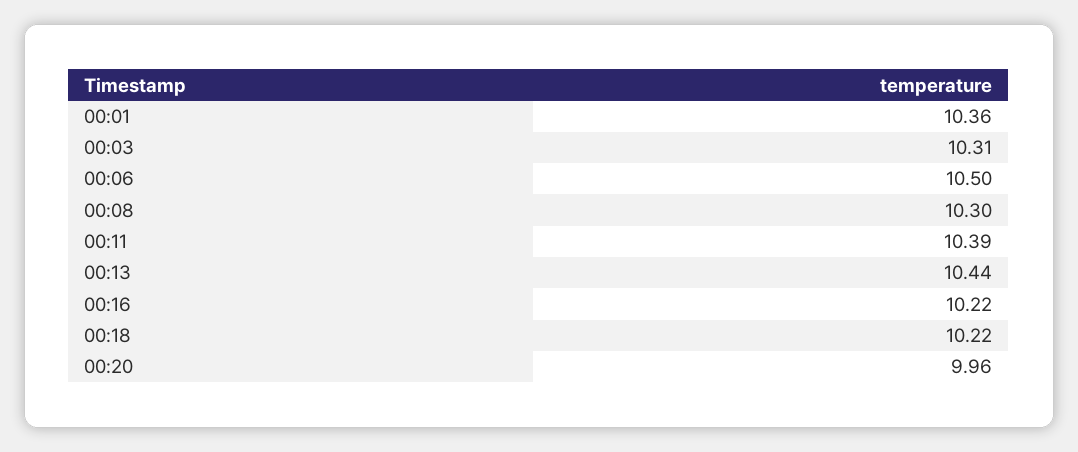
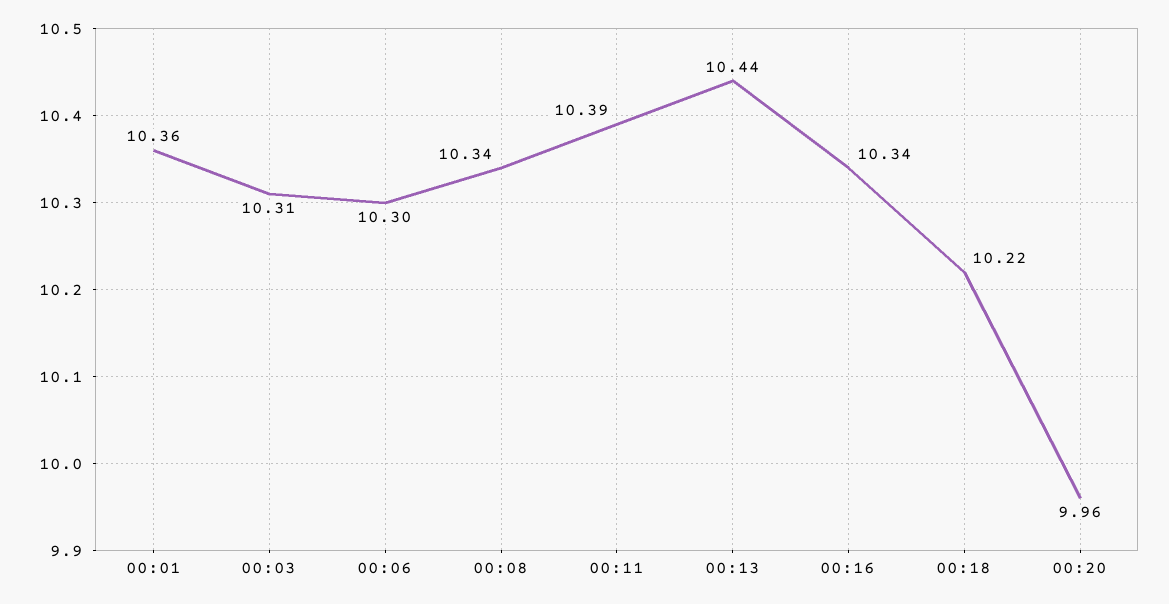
00:06: 10.5 -> 10.3
00:08: 10.3 -> 10.34
00:16: 10.22 -> 10.34

